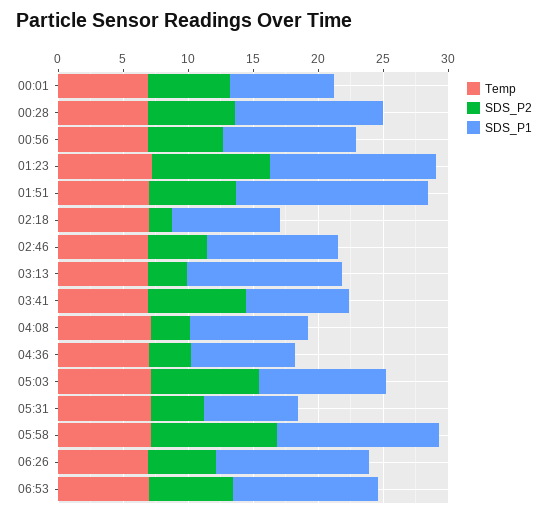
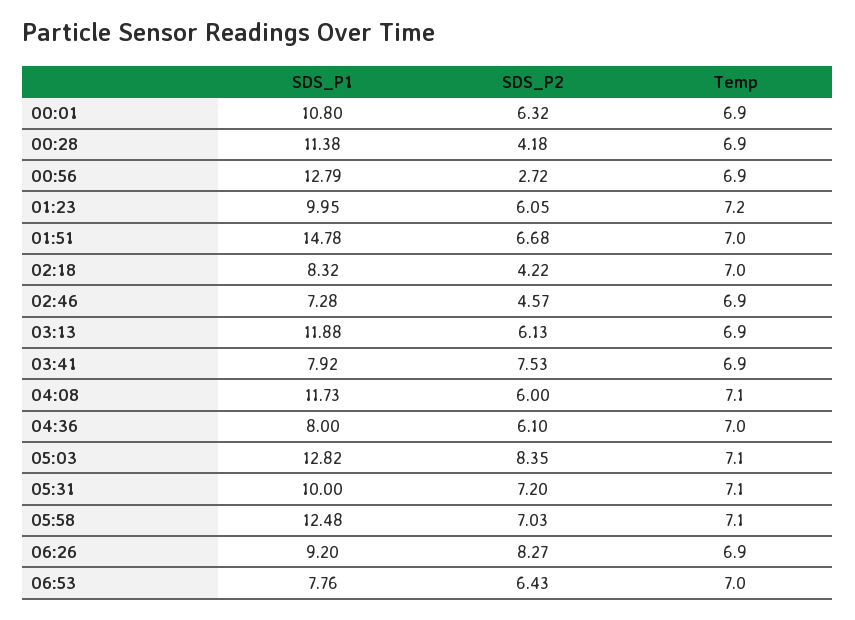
SDS_P1, 00:01: 8 -> 10.8
SDS_P2, 00:28: 7 -> 4.18
SDS_P2, 00:56: 6 -> 2.72
SDS_P1, 00:56: 10 -> 12.79
SDS_P2, 01:23: 9 -> 6.05
SDS_P1, 01:23: 13 -> 9.95
SDS_P2, 02:18: 2 -> 4.22
SDS_P1, 02:46: 10 -> 7.28
SDS_P2, 03:13: 3 -> 6.13
SDS_P2, 04:08: 3 -> 6
SDS_P1, 04:08: 9 -> 11.73
SDS_P2, 04:36: 3 -> 6.1
SDS_P1, 05:03: 10 -> 12.82
SDS_P2, 05:31: 4 -> 7.2
SDS_P1, 05:31: 7 -> 10
SDS_P2, 05:58: 10 -> 7.03
SDS_P2, 06:26: 5 -> 8.27
SDS_P1, 06:26: 12 -> 9.2
SDS_P1, 06:53: 11 -> 7.76

